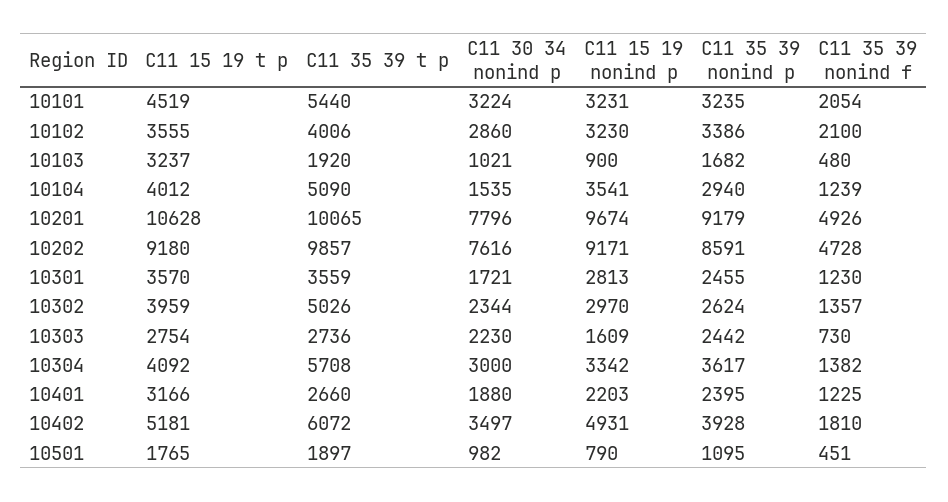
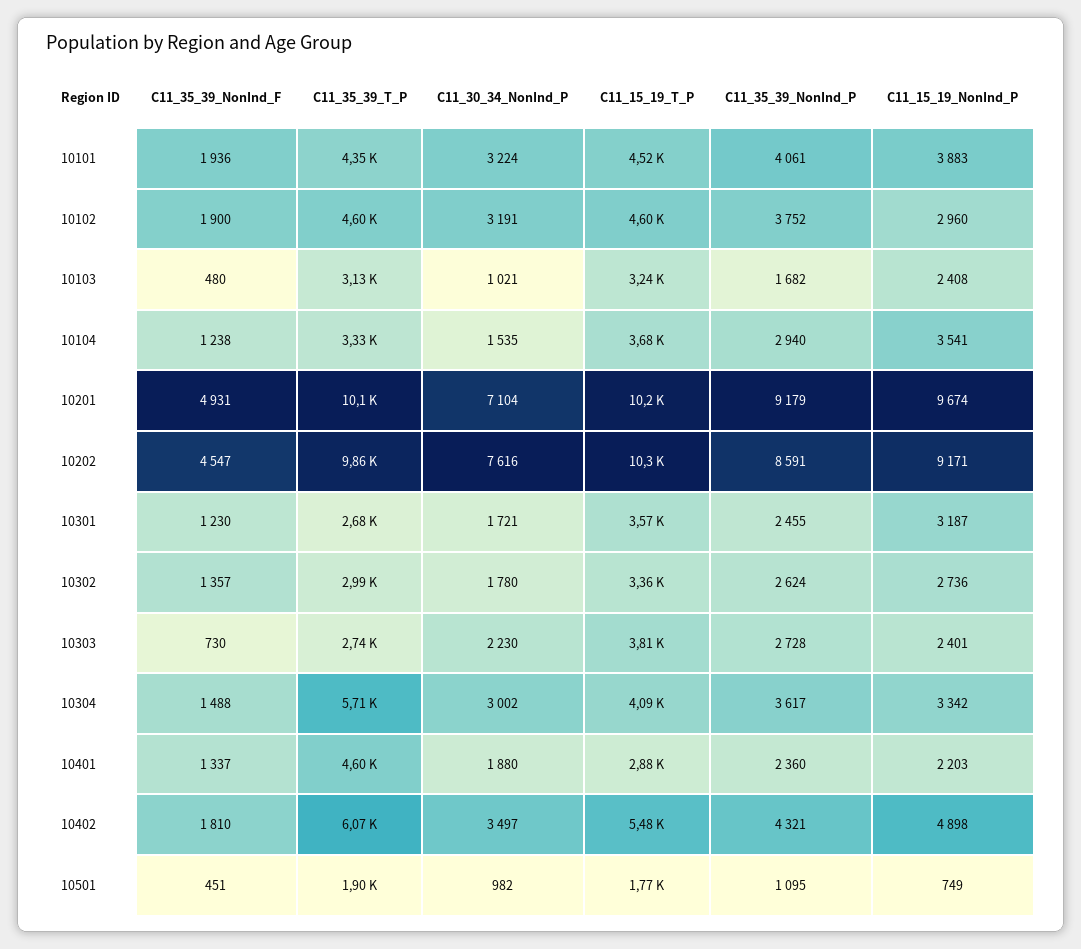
C11 35 39 t p, 10101: 5440 -> 4350
C11 15 19 nonind p, 10101: 3231 -> 3883
C11 35 39 nonind p, 10101: 3235 -> 4061
C11 35 39 nonind f, 10101: 2054 -> 1936
C11 15 19 t p, 10102: 3555 -> 4600
C11 35 39 t p, 10102: 4006 -> 4600
C11 30 34 nonind p, 10102: 2860 -> 3191
C11 15 19 nonind p, 10102: 3230 -> 2960
C11 35 39 nonind p, 10102: 3386 -> 3752
C11 35 39 nonind f, 10102: 2100 -> 1900
C11 35 39 t p, 10103: 1920 -> 3130
C11 15 19 nonind p, 10103: 900 -> 2408
C11 15 19 t p, 10104: 4012 -> 3680
C11 35 39 t p, 10104: 5090 -> 3330
C11 35 39 nonind f, 10104: 1239 -> 1238
C11 15 19 t p, 10201: 10628 -> 10200
C11 30 34 nonind p, 10201: 7796 -> 7104
C11 35 39 nonind f, 10201: 4926 -> 4931
C11 15 19 t p, 10202: 9180 -> 10300
C11 35 39 nonind f, 10202: 4728 -> 4547
C11 35 39 t p, 10301: 3559 -> 2680
C11 15 19 nonind p, 10301: 2813 -> 3187
C11 15 19 t p, 10302: 3959 -> 3360
C11 35 39 t p, 10302: 5026 -> 2990
C11 30 34 nonind p, 10302: 2344 -> 1780
C11 15 19 nonind p, 10302: 2970 -> 2736
C11 15 19 t p, 10303: 2754 -> 3810
C11 15 19 nonind p, 10303: 1609 -> 2401
C11 35 39 nonind p, 10303: 2442 -> 2728
C11 30 34 nonind p, 10304: 3000 -> 3002
C11 35 39 nonind f, 10304: 1382 -> 1488
C11 15 19 t p, 10401: 3166 -> 2880
C11 35 39 t p, 10401: 2660 -> 4600
C11 35 39 nonind p, 10401: 2395 -> 2360
C11 35 39 nonind f, 10401: 1225 -> 1337
C11 15 19 t p, 10402: 5181 -> 5480
C11 15 19 nonind p, 10402: 4931 -> 4898
C11 35 39 nonind p, 10402: 3928 -> 4321
C11 15 19 nonind p, 10501: 790 -> 749

